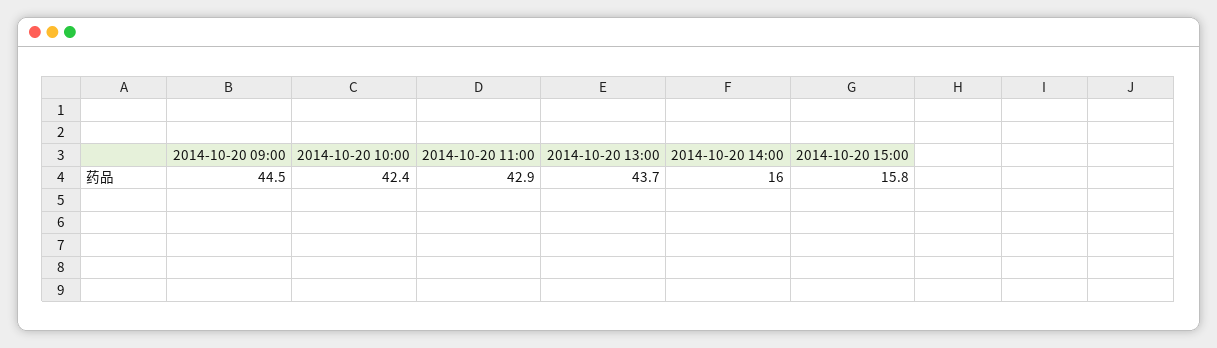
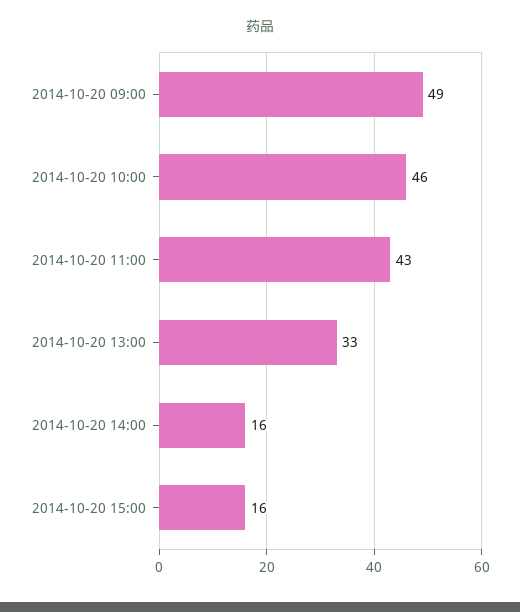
2014-10-20 09:00: 44.5 -> 49
2014-10-20 10:00: 42.4 -> 46
2014-10-20 13:00: 43.7 -> 33

